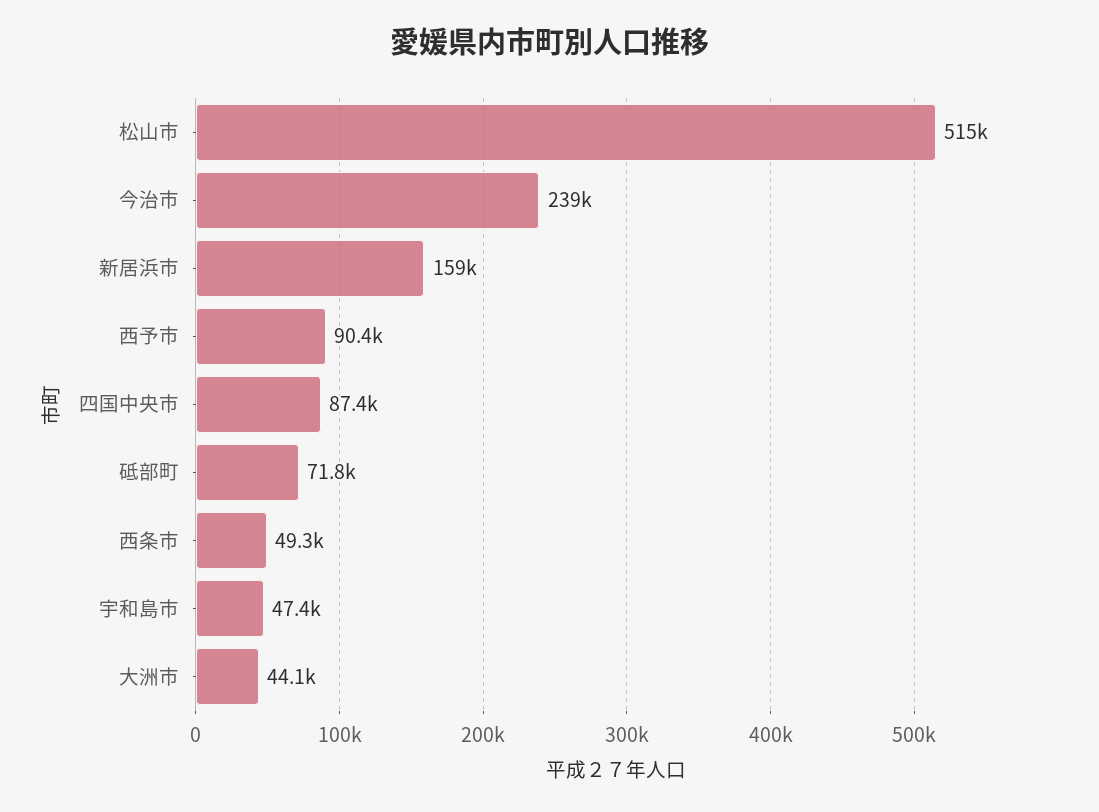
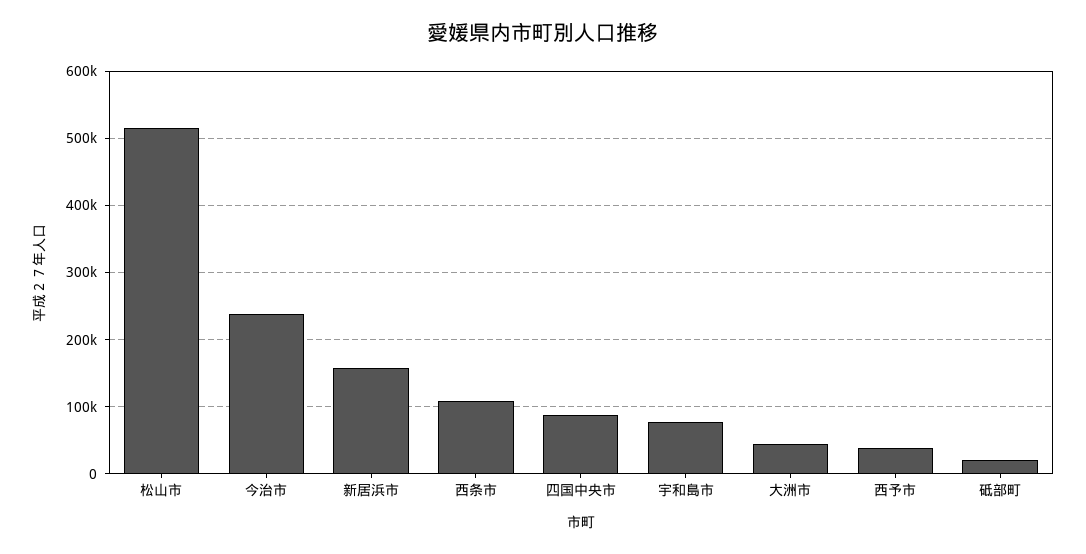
西予市: 90400 -> 40000
砥部町: 71800 -> 20000
西条市: 49300 -> 110000
宇和島市: 47400 -> 80000

